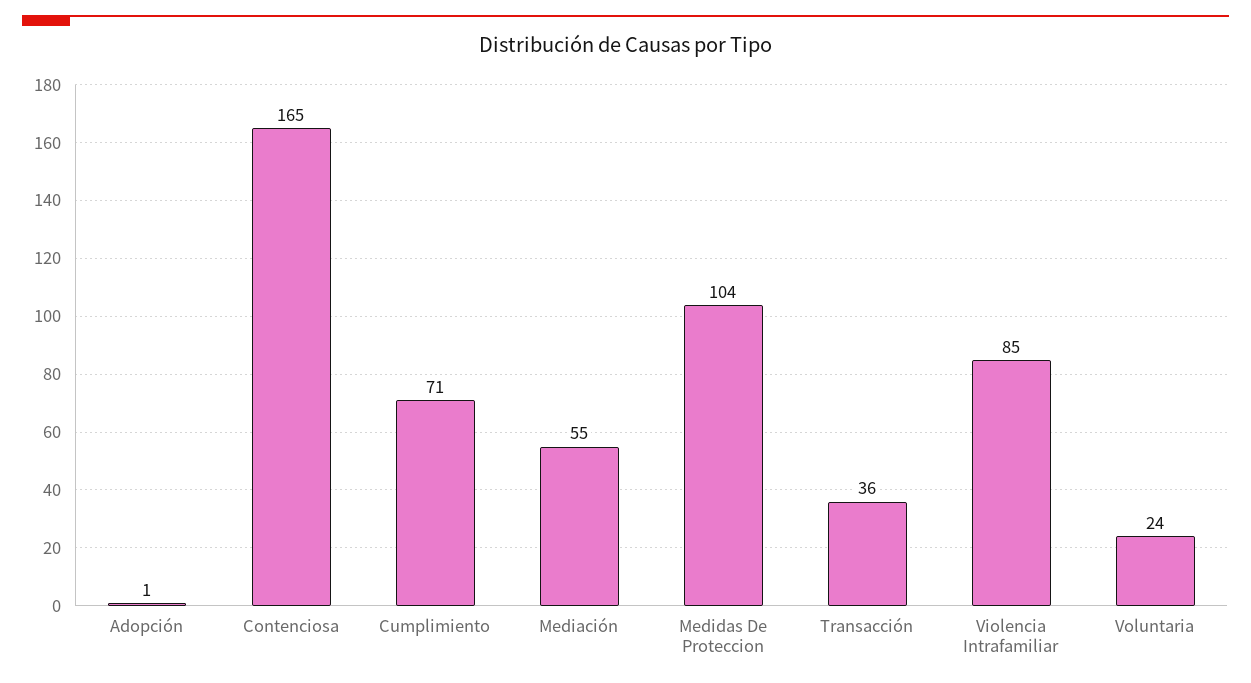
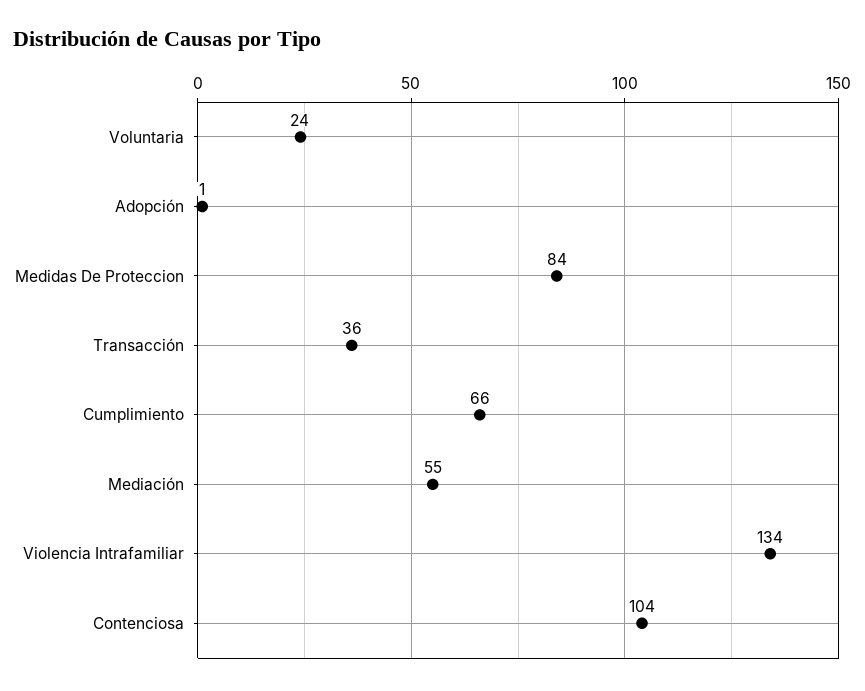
Contenciosa: 165 -> 104
Cumplimiento: 71 -> 66
Medidas De Proteccion: 104 -> 84
Violencia Intrafamiliar: 85 -> 134

